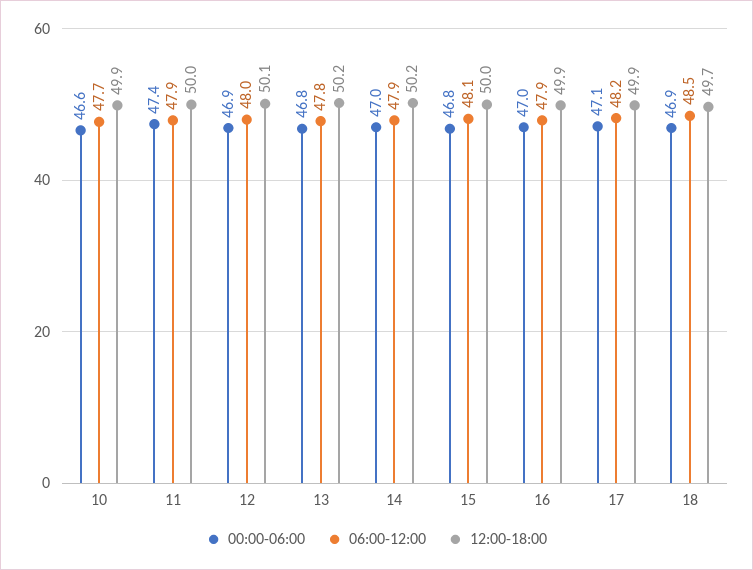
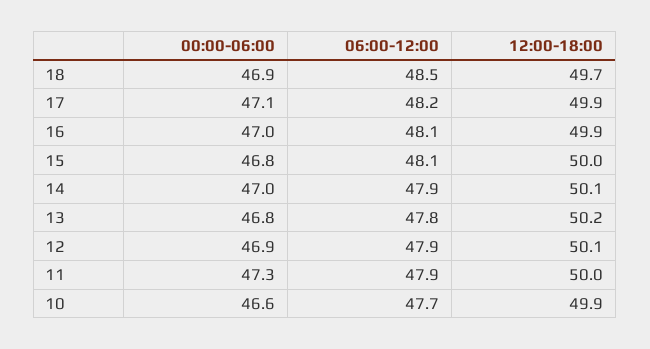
00:00-06:00, 11: 47.4 -> 47.3
06:00-12:00, 12: 48 -> 47.9
12:00-18:00, 14: 50.2 -> 50.1
06:00-12:00, 16: 47.9 -> 48.1

